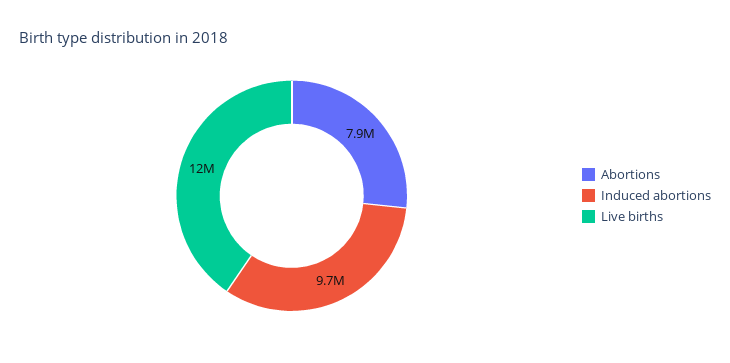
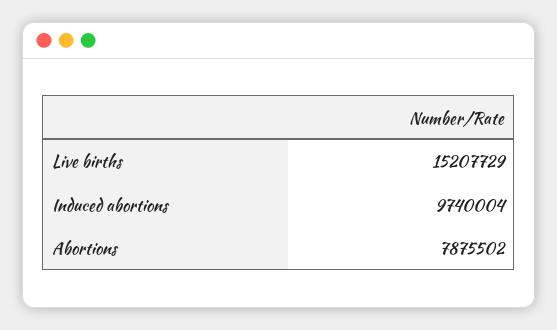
Live births: 12000000 -> 15207729

